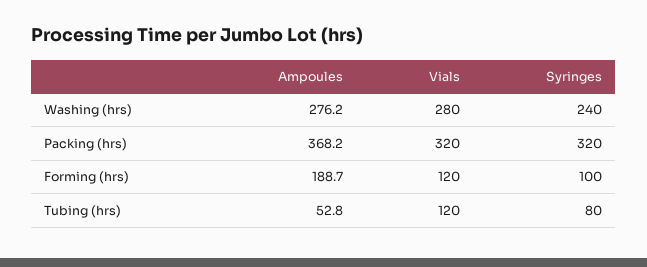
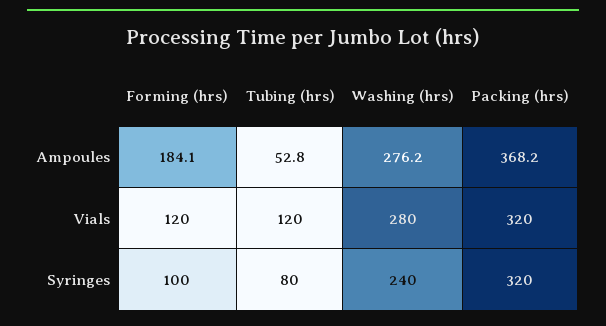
Ampoules, Forming (hrs): 188.7 -> 184.1

